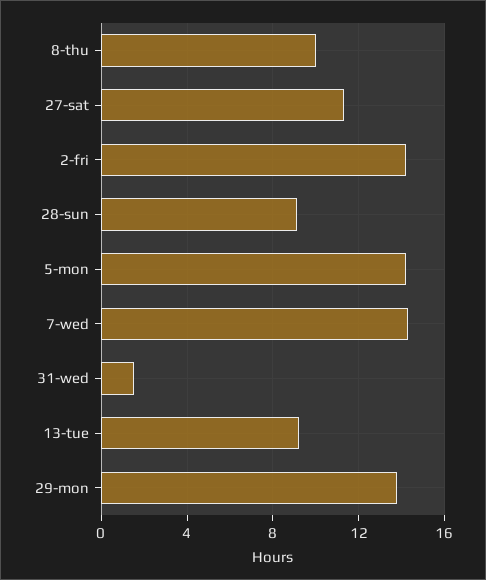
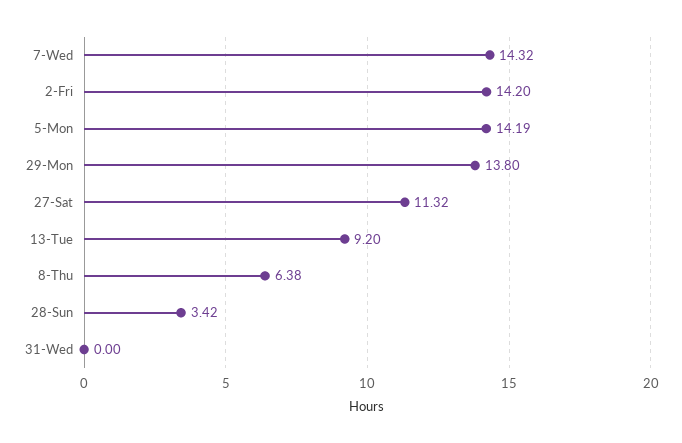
8-thu: 10 -> 6.38
28-sun: 9 -> 3.42
31-wed: 1.5 -> 0

